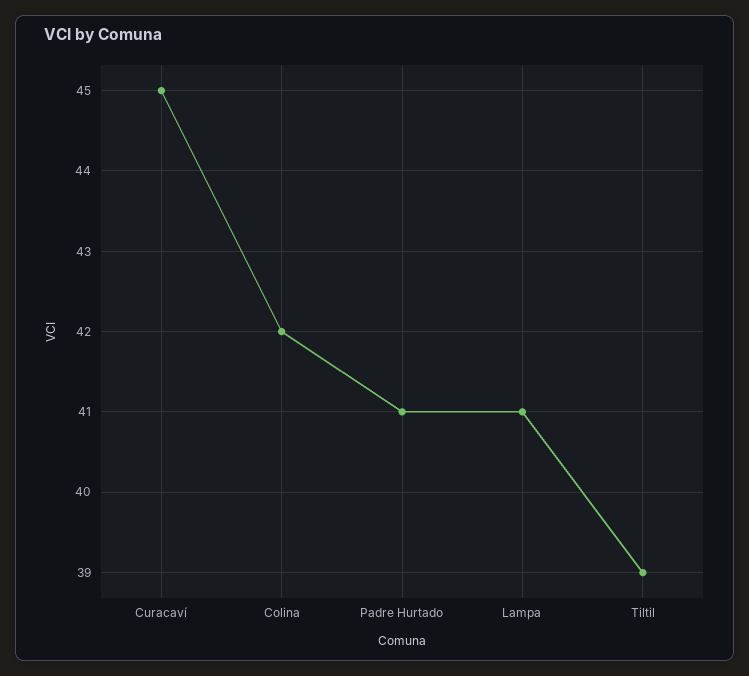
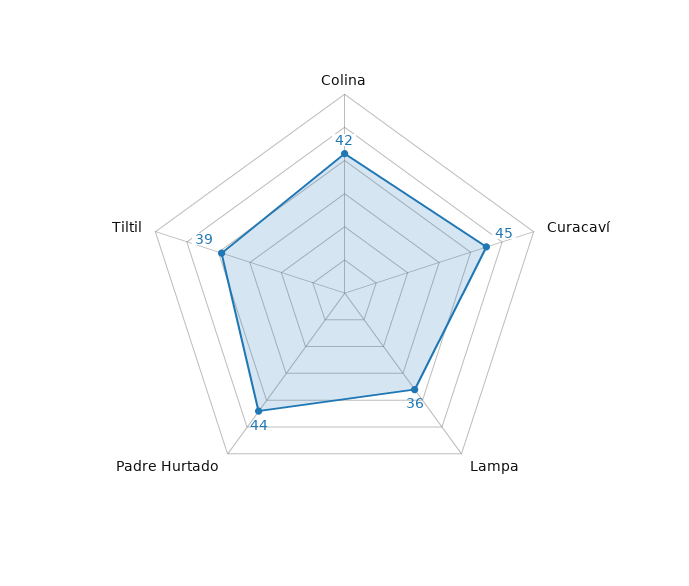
Padre Hurtado: 41 -> 44
Lampa: 41 -> 36

